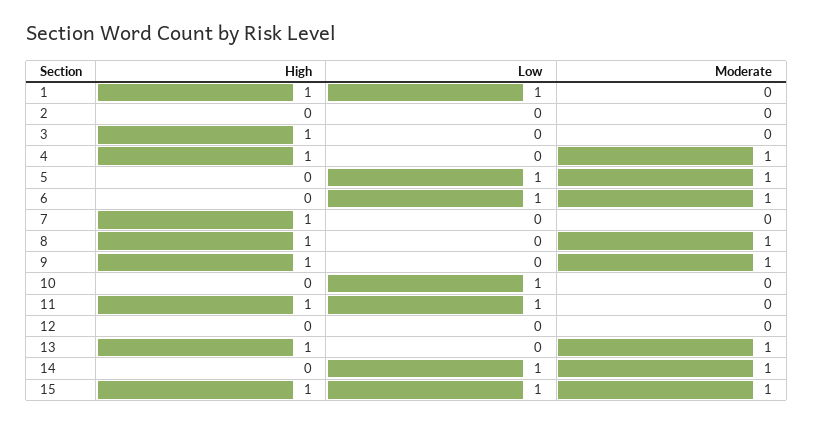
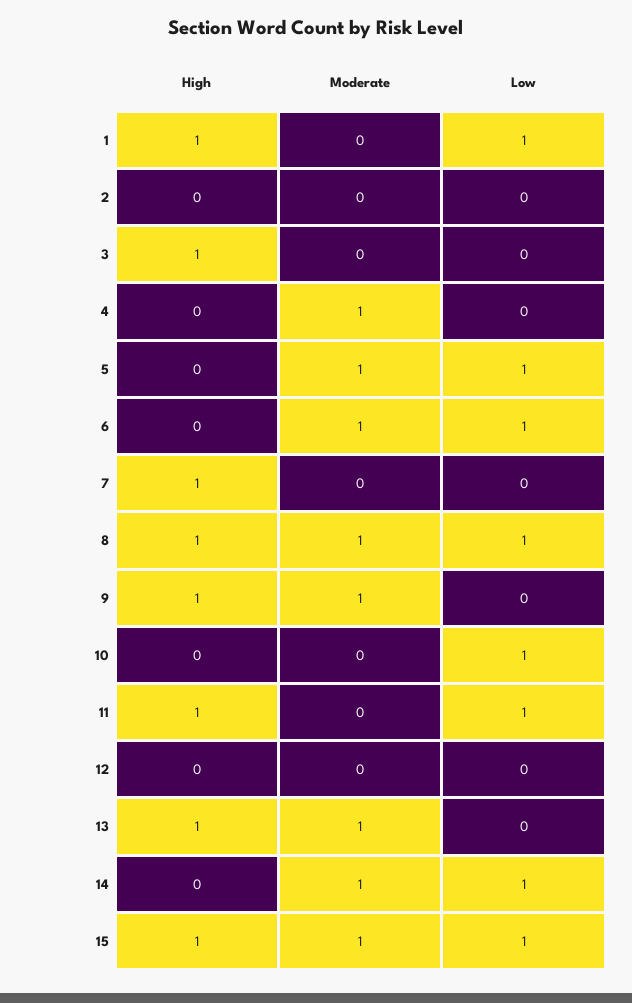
High, 4: 1 -> 0
Low, 8: 0 -> 1

